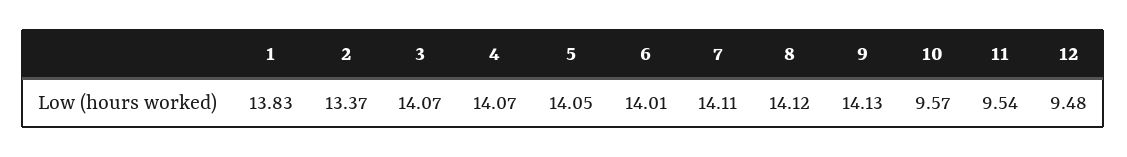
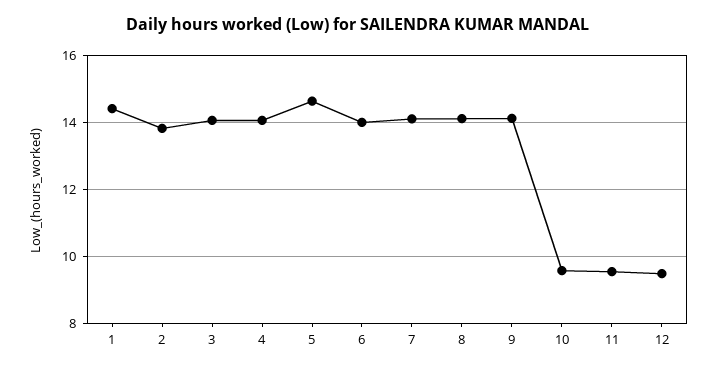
1: 13.83 -> 14.4
2: 13.37 -> 13.8
5: 14.05 -> 14.6

